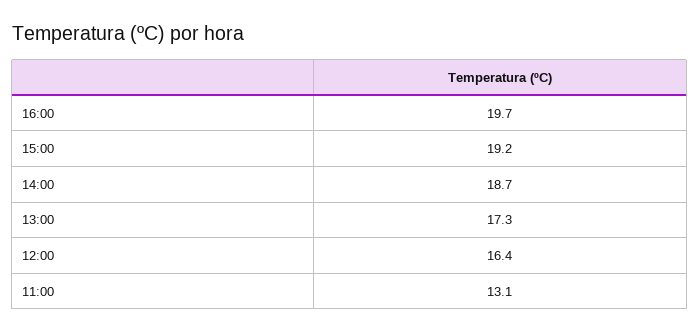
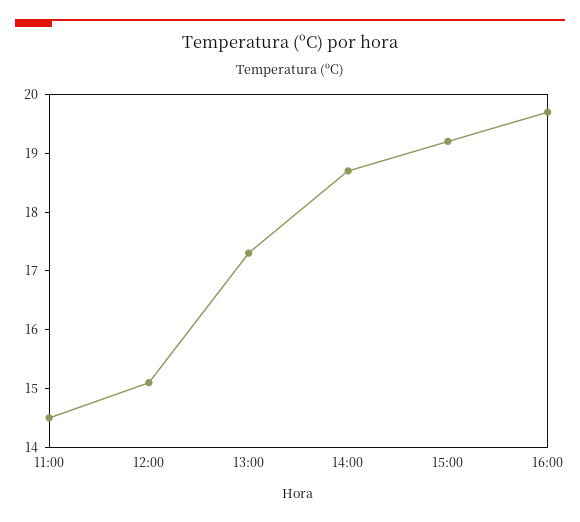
12:00: 16.4 -> 15
11:00: 13.1 -> 14.5

